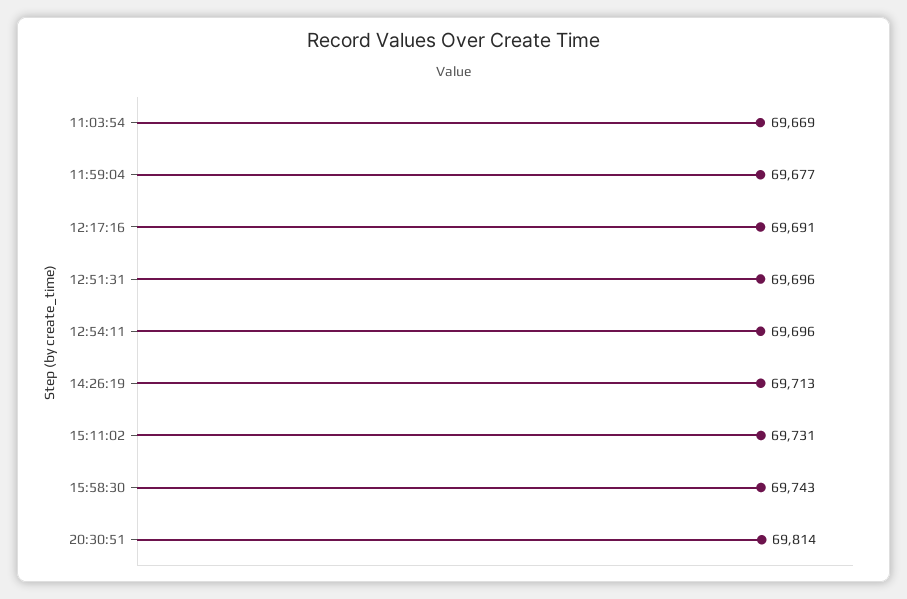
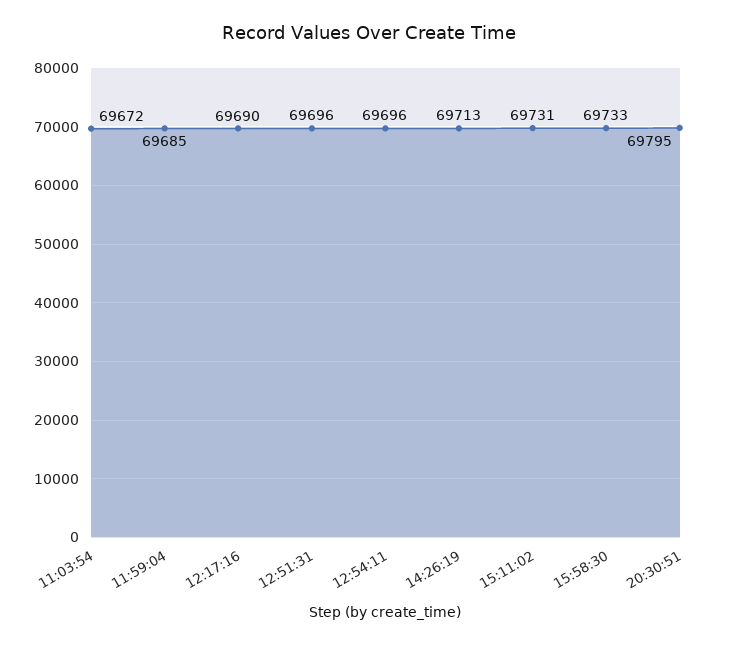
11:03:54: 69669 -> 69672
11:59:04: 69677 -> 69685
12:17:16: 69691 -> 69690
15:58:30: 69743 -> 69733
20:30:51: 69814 -> 69795

